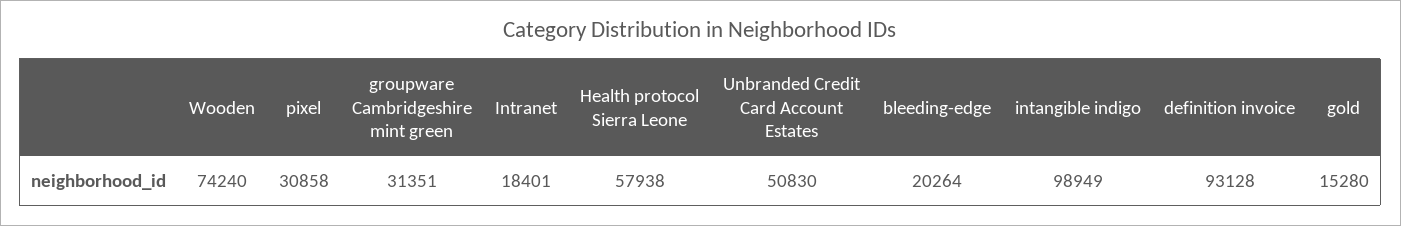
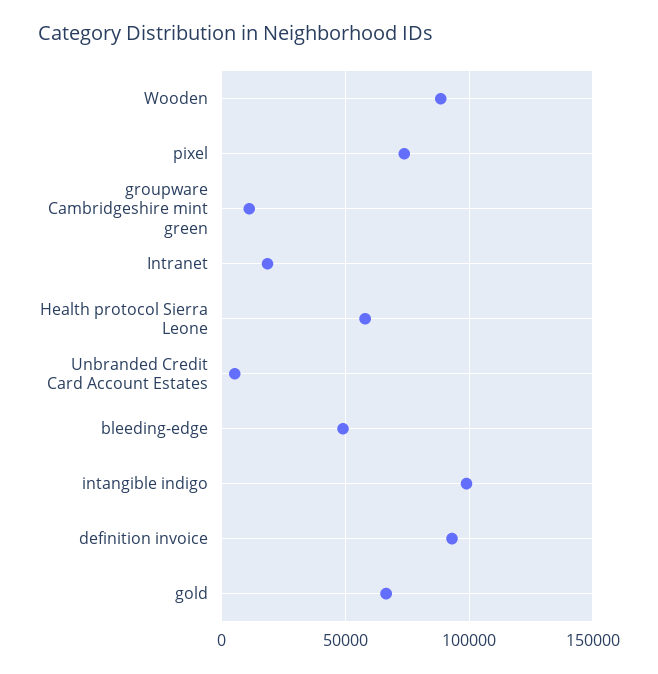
Wooden: 74240 -> 90000
pixel: 30858 -> 75000
groupware Cambridgeshire mint green: 31351 -> 10000
Unbranded Credit Card Account Estates: 50830 -> 5000
bleeding-edge: 20264 -> 50000
gold: 15280 -> 65000

